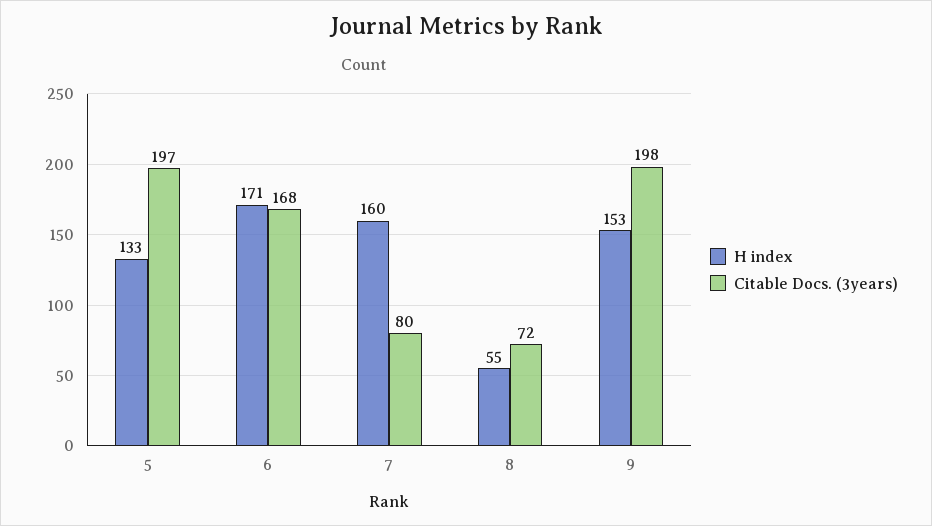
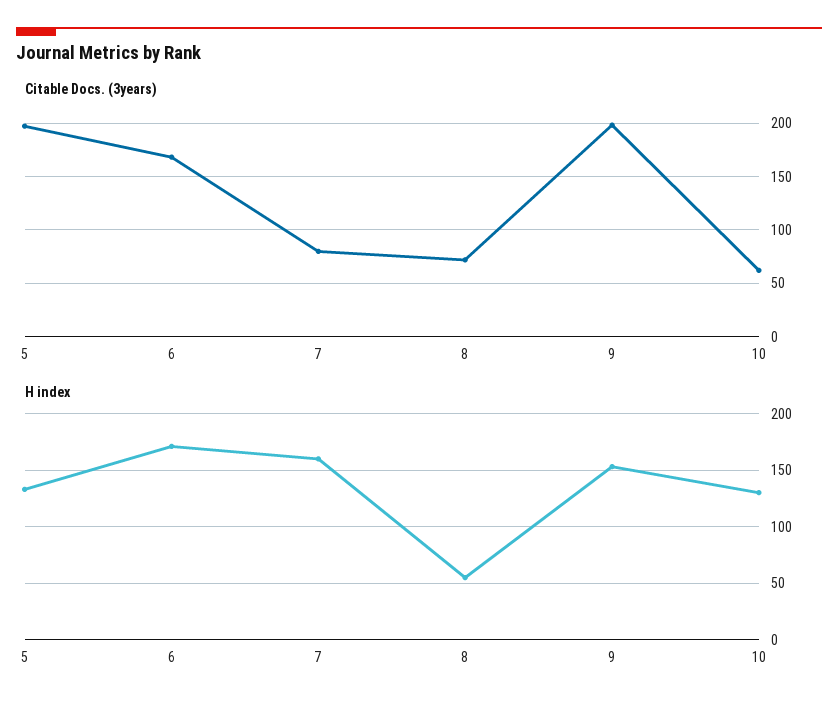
Citable Docs. (3years), 10: none -> 60
H index, 10: none -> 130

